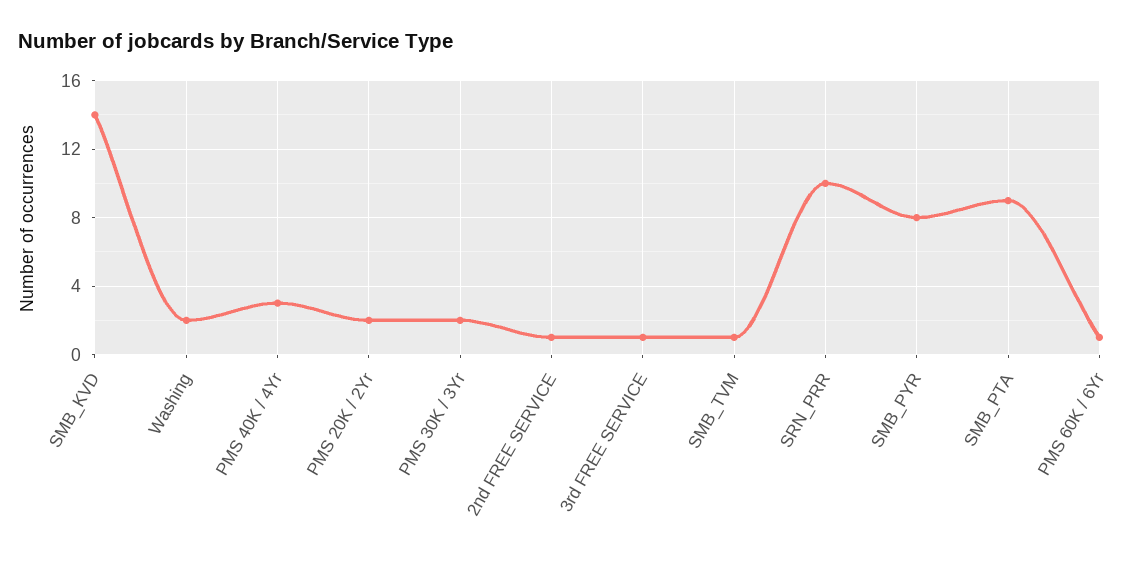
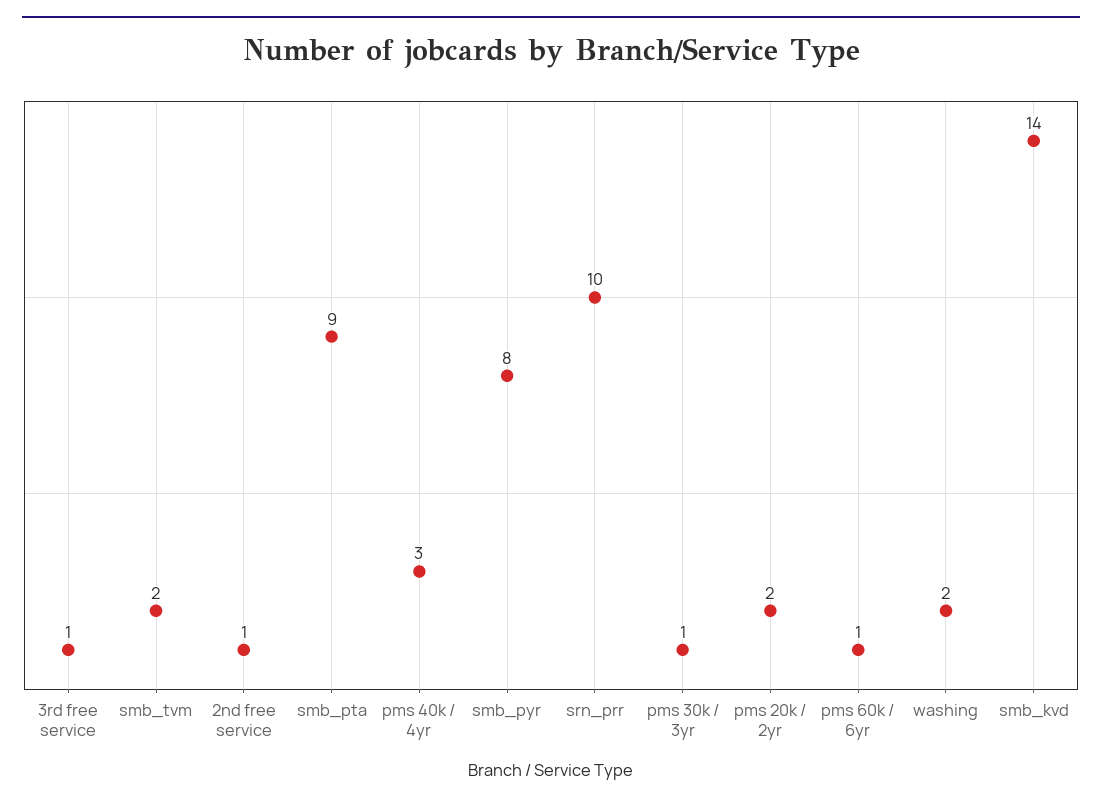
PMS 30K / 3Yr: 2 -> 1
SMB_TVM: 1 -> 2

